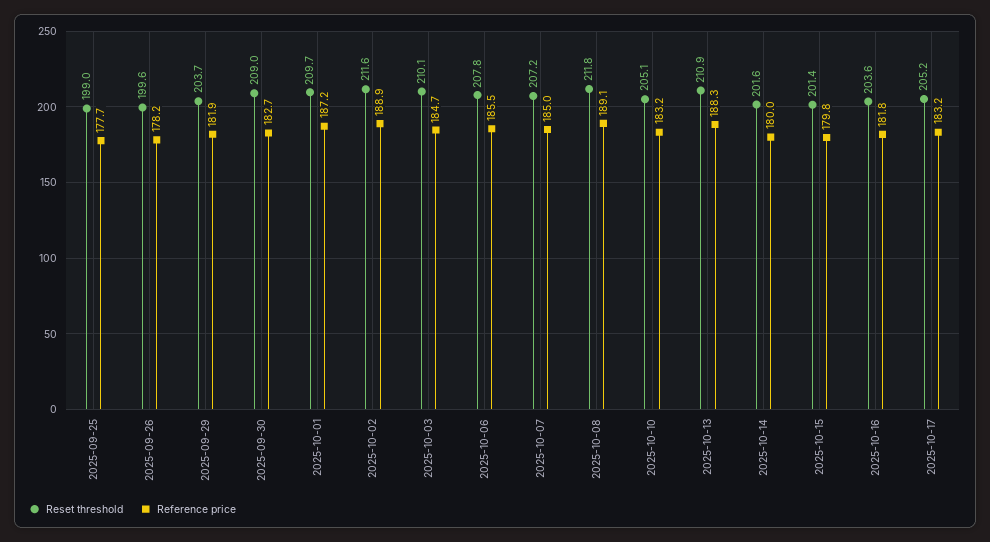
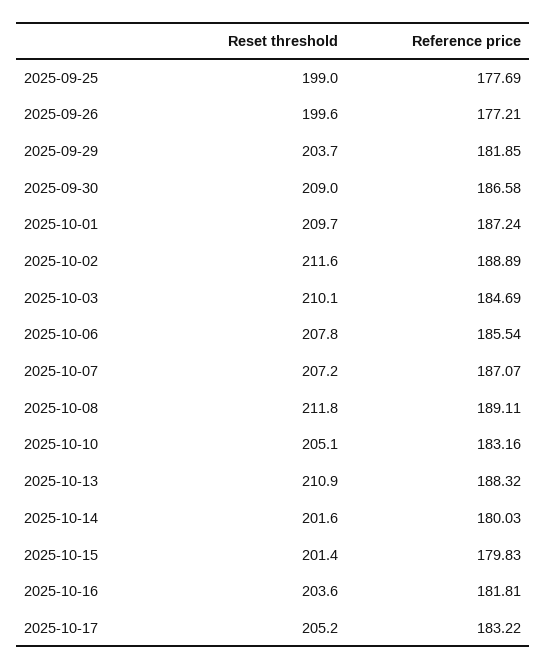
Reference price, 2025-09-26: 178.2 -> 177.21
Reference price, 2025-09-30: 182.7 -> 186.58
Reference price, 2025-10-07: 185 -> 187.07

